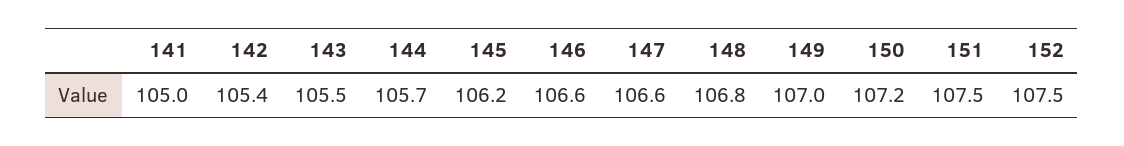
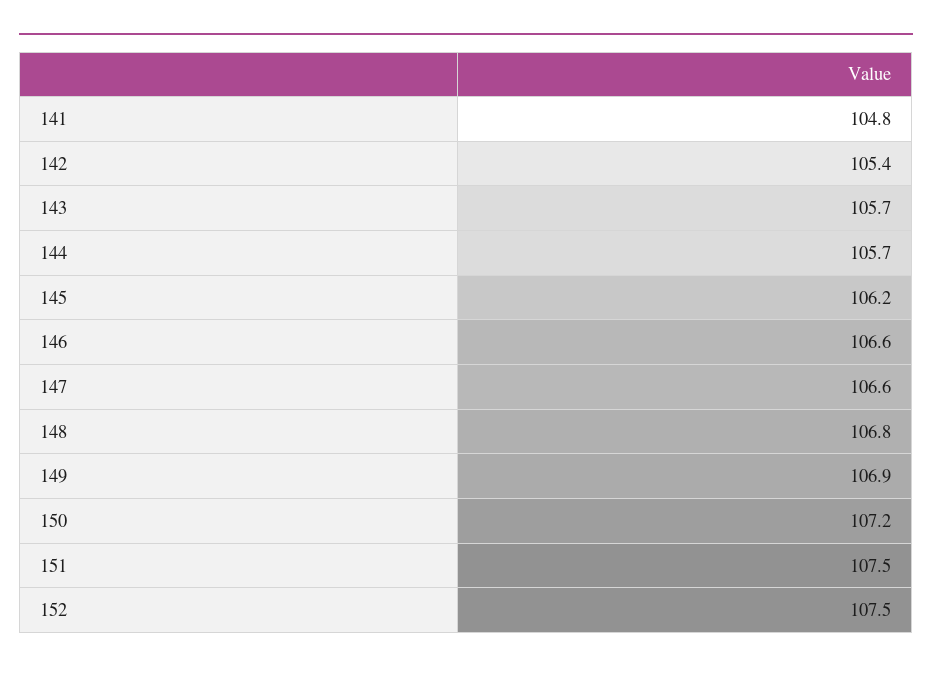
141: 105 -> 104.8
143: 105.5 -> 105.7
149: 107 -> 106.9

